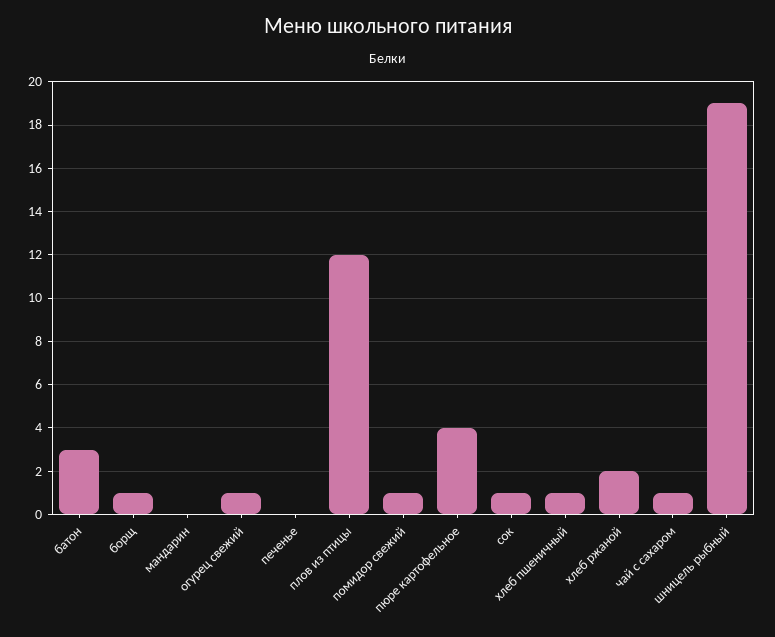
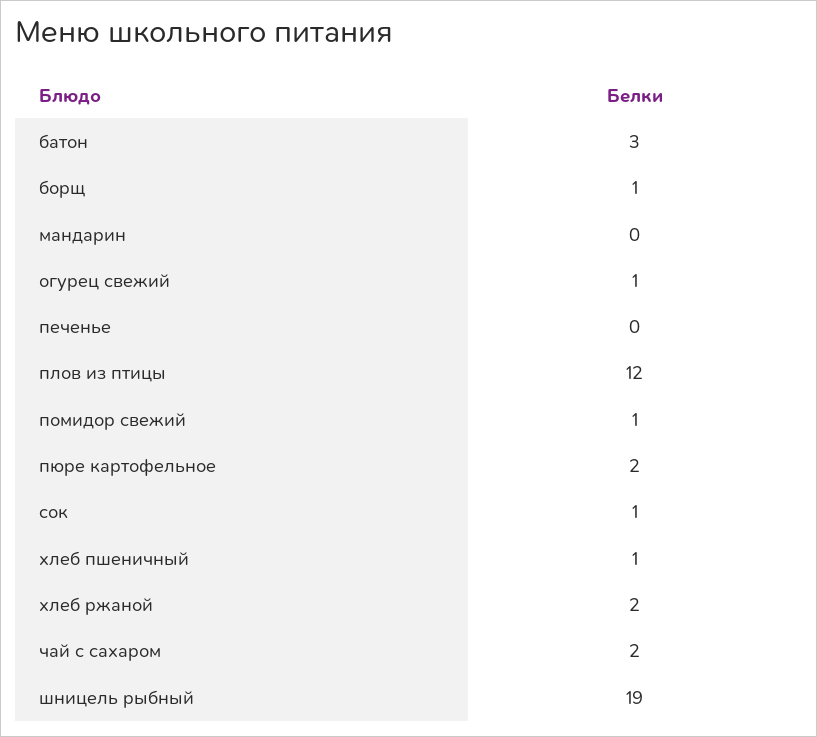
пюре картофельное: 4 -> 2
чай с сахаром: 1 -> 2

